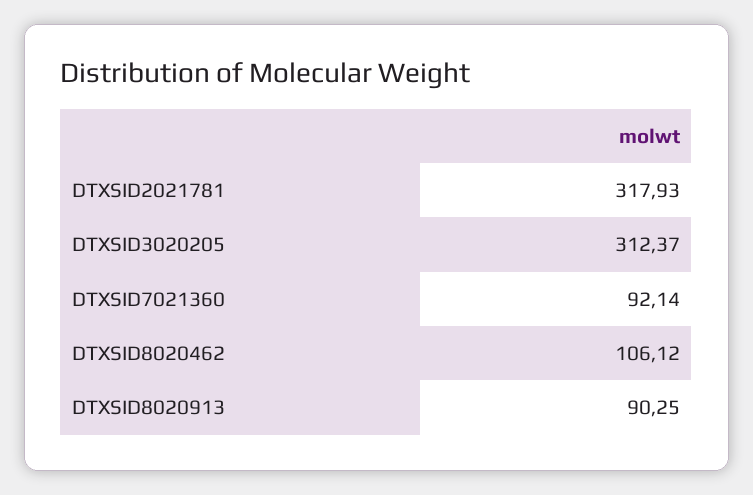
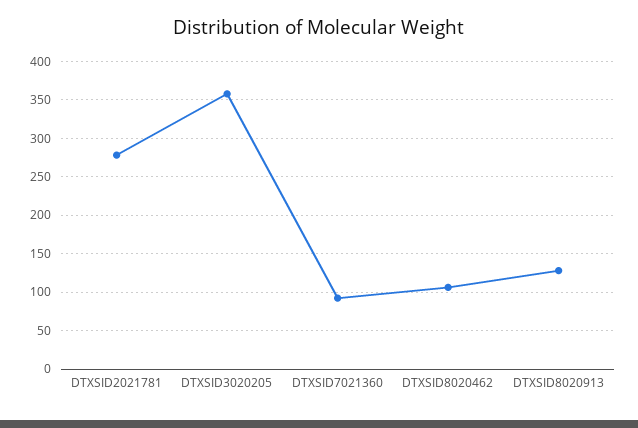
DTXSID2021781: 317.93 -> 280
DTXSID3020205: 312.37 -> 360
DTXSID8020913: 90.25 -> 130

